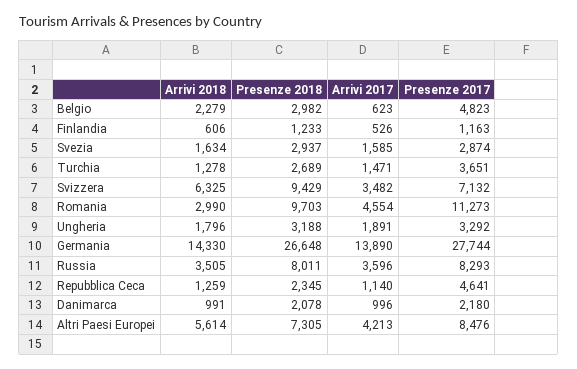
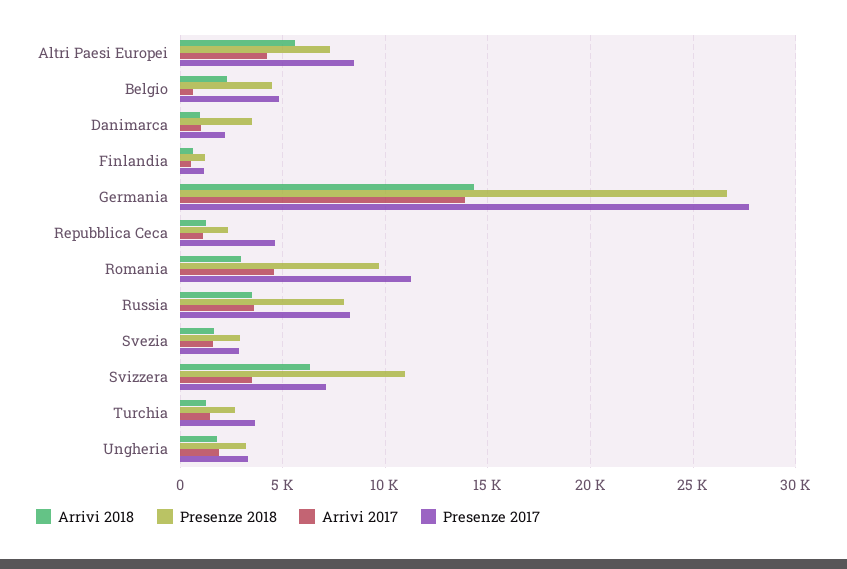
Presenze 2018, Belgio: 2982 -> 4500
Presenze 2018, Svizzera: 9429 -> 11000
Presenze 2018, Danimarca: 2078 -> 3500

